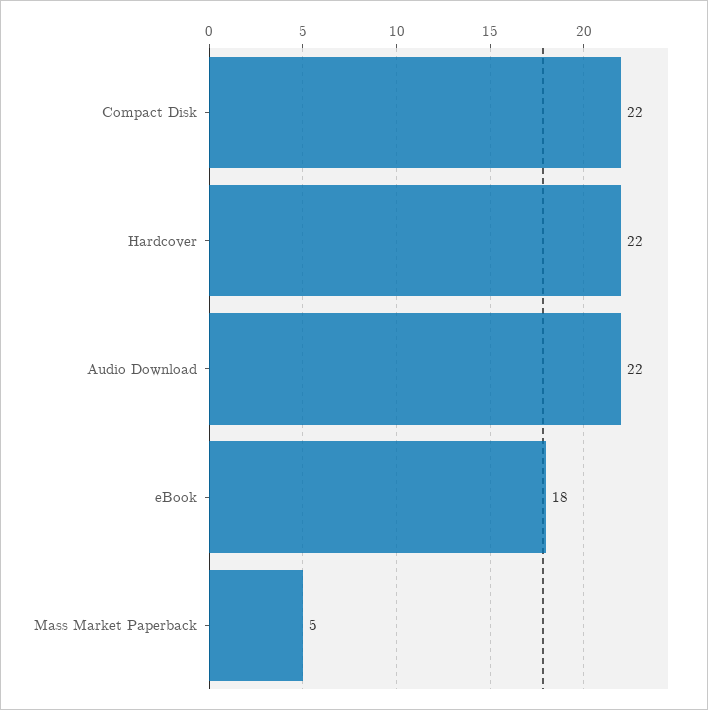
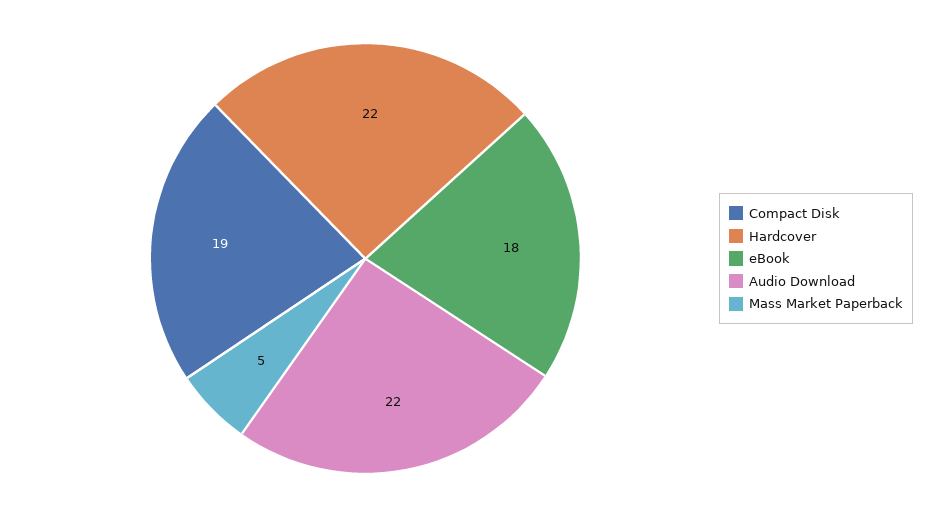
Compact Disk: 22 -> 19

